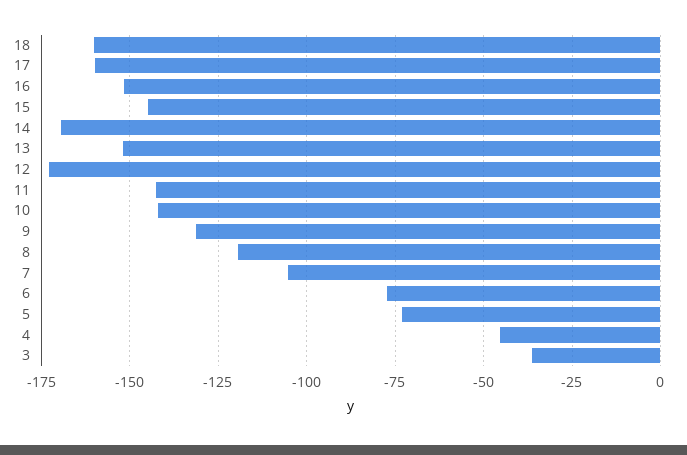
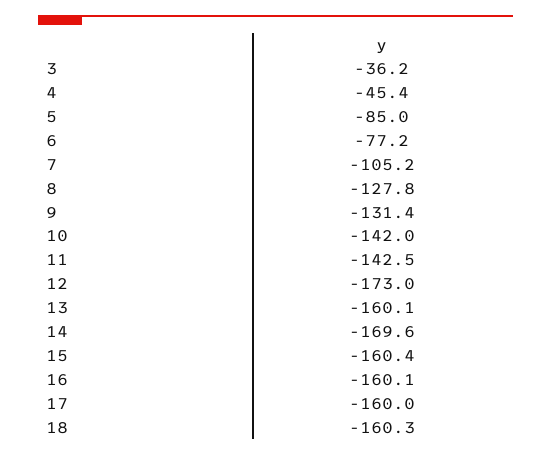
16: -152.5 -> -160.1
15: -145 -> -160.4
13: -152.5 -> -160.1
8: -120 -> -127.8
5: -72.5 -> -85

